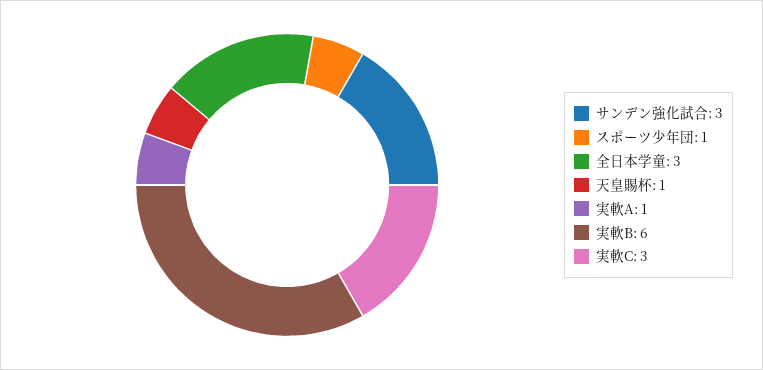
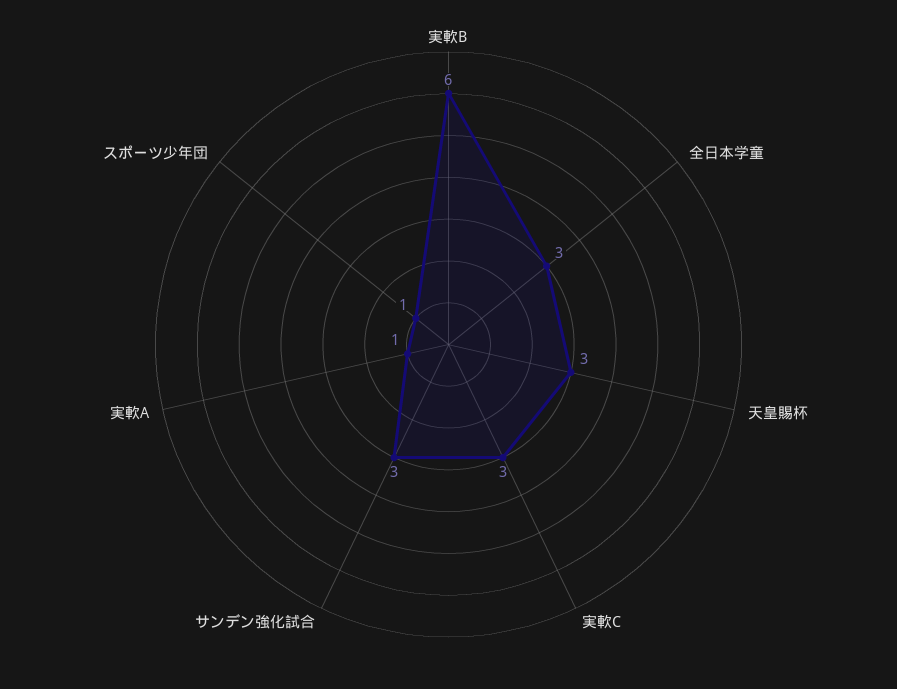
天皇賜杯: 1 -> 3

